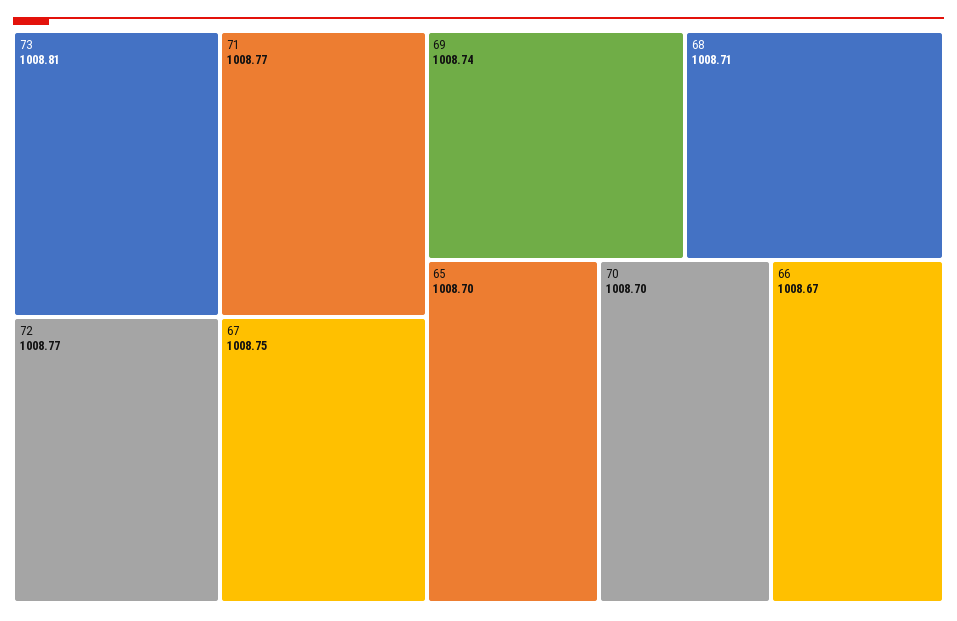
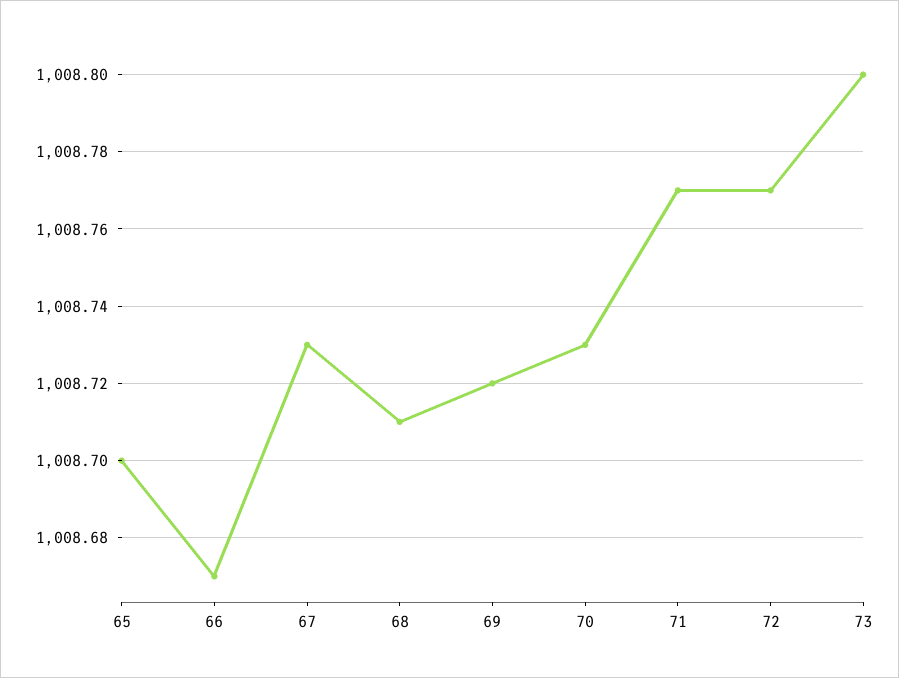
73: 1008.81 -> 1008.8
67: 1008.75 -> 1008.73
69: 1008.74 -> 1008.72
70: 1008.7 -> 1008.73

